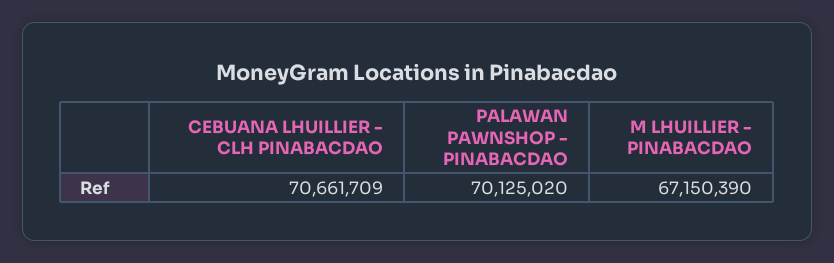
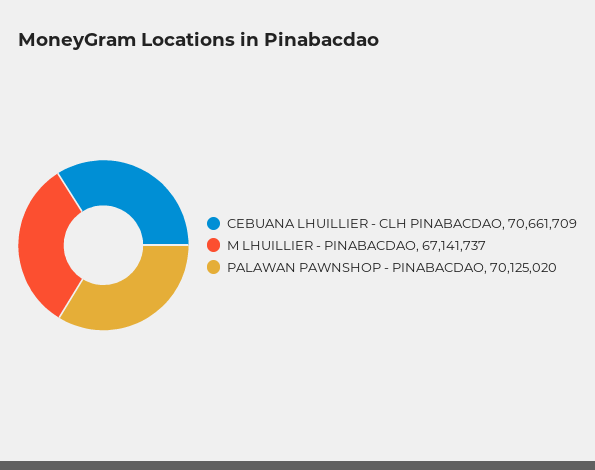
M LHUILLIER - PINABACDAO: 67150390 -> 67141737

